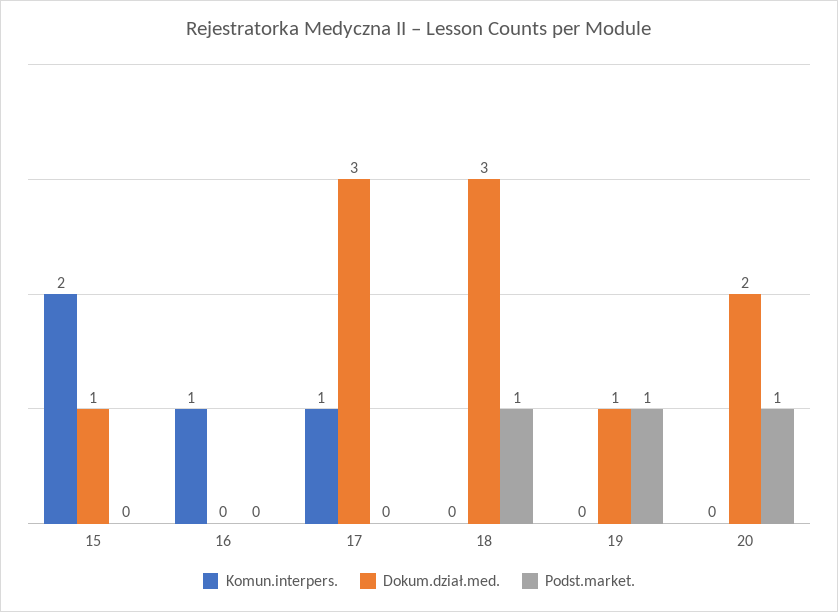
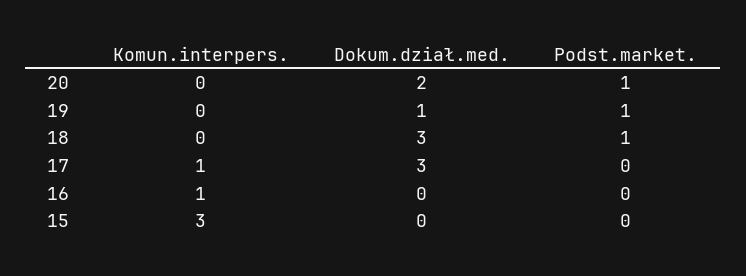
Komun.interpers., 15: 2 -> 3
Dokum.dział.med., 15: 1 -> 0

